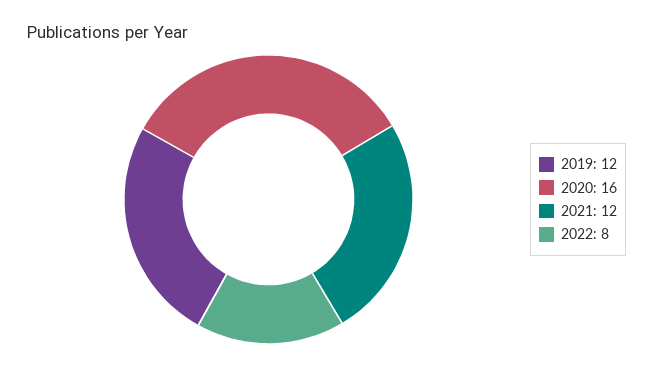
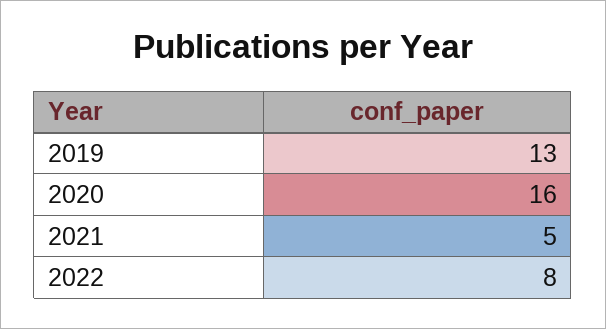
2019: 12 -> 13
2021: 12 -> 5

